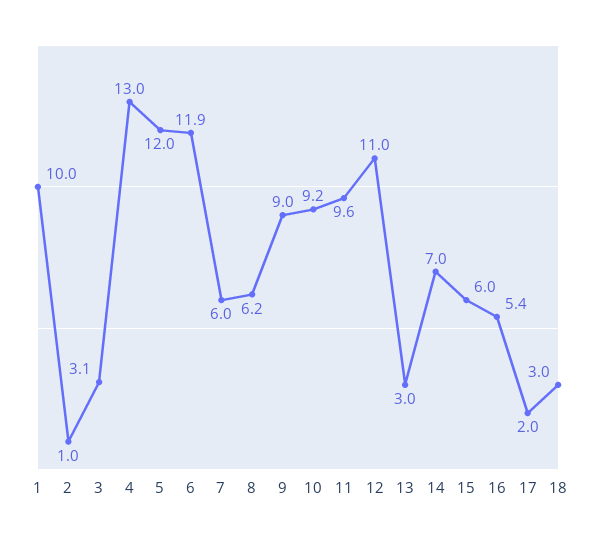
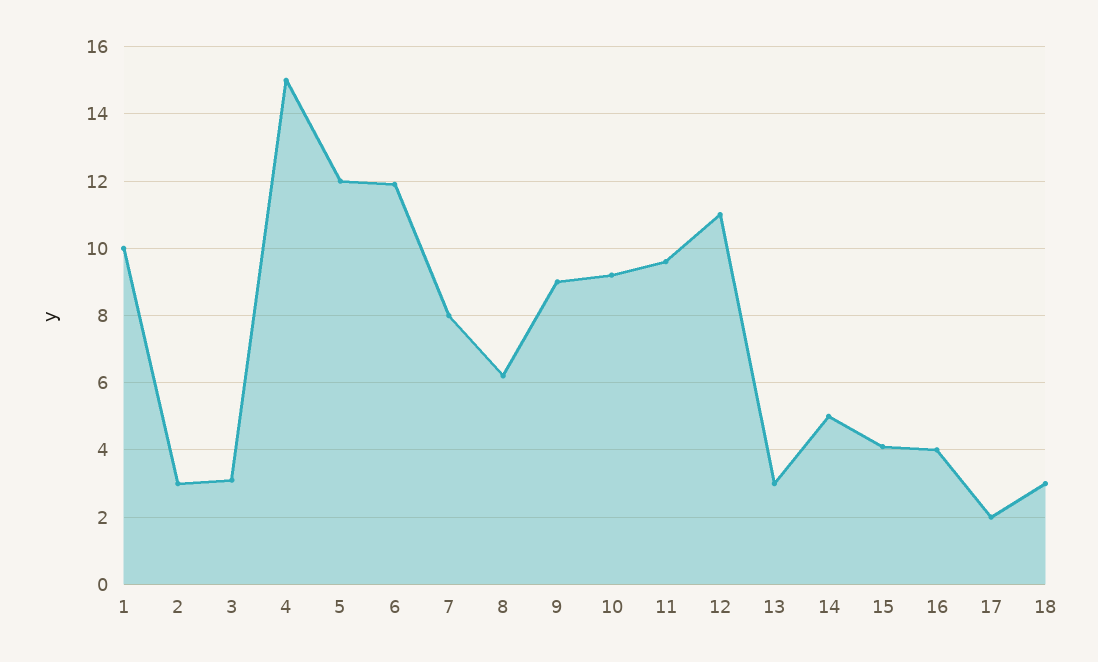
2: 1 -> 3
4: 13 -> 15
7: 6 -> 8
14: 7 -> 5
15: 6 -> 4
16: 5.4 -> 4

